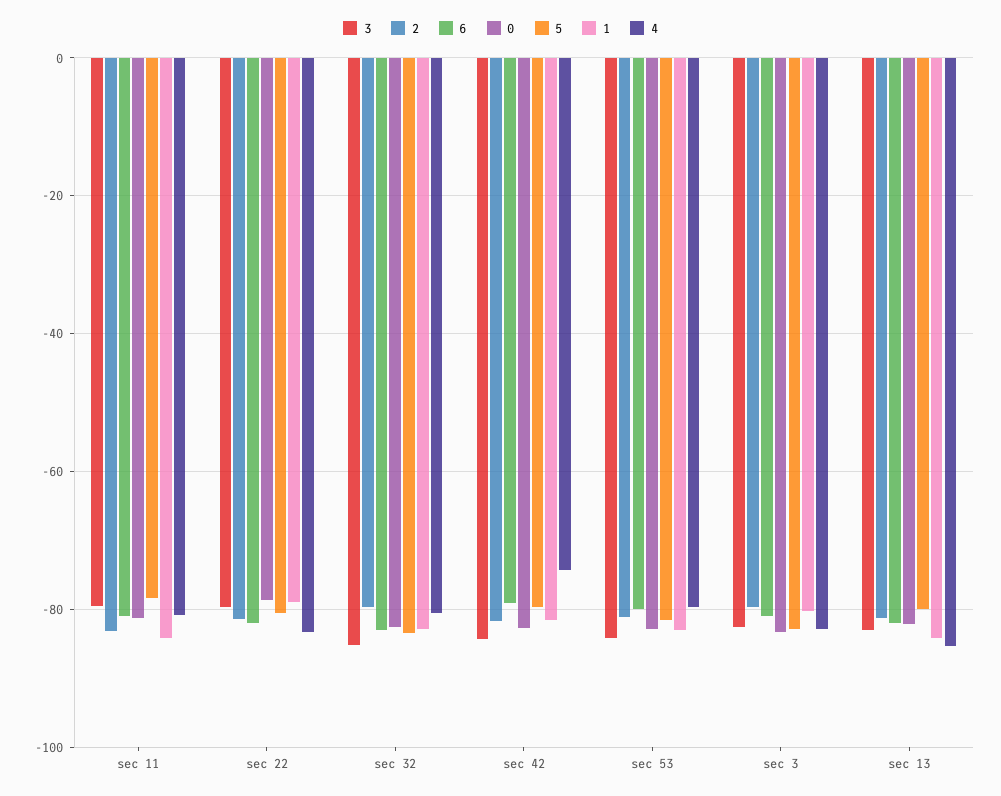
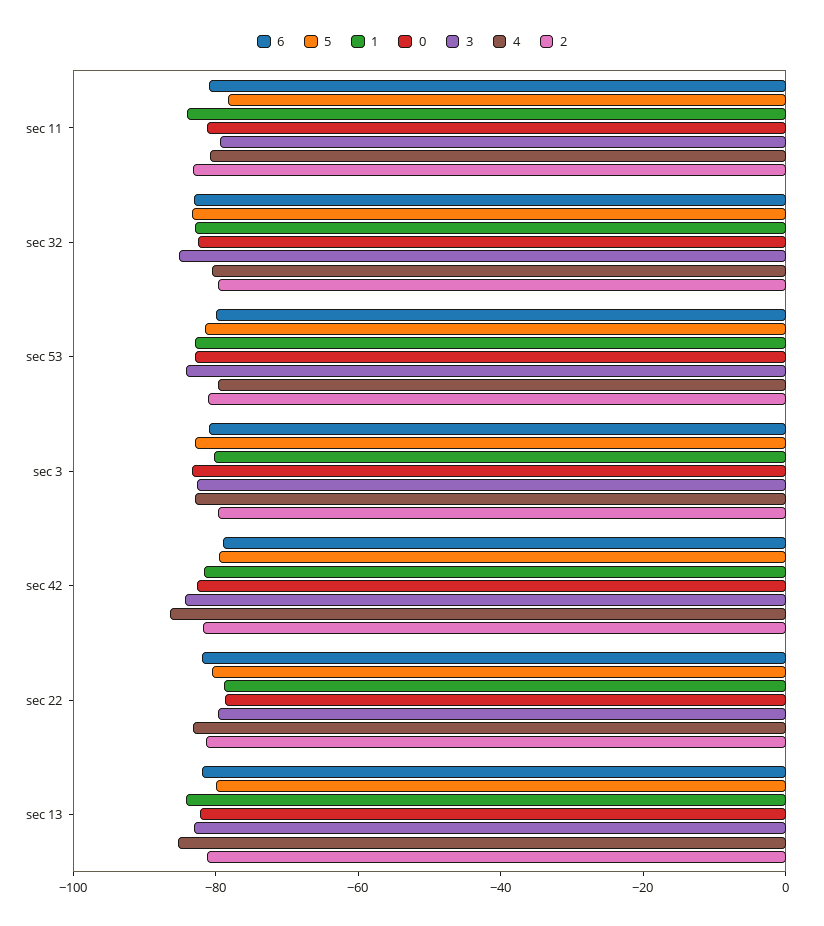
4, sec 42: -74 -> -85

